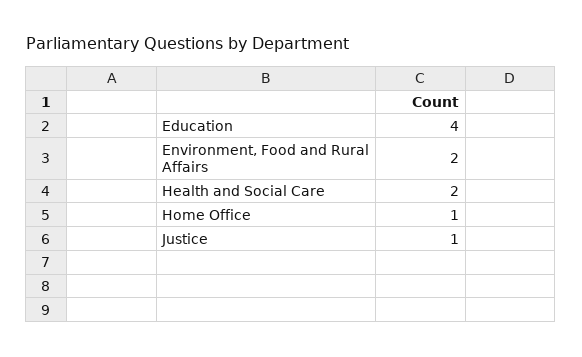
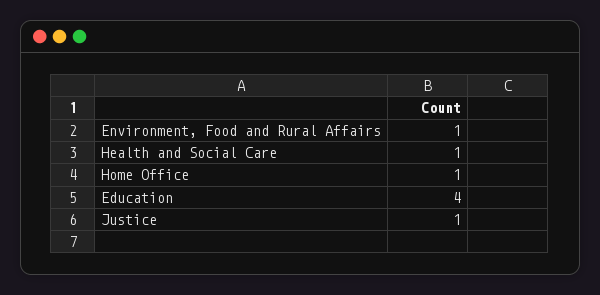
Environment, Food and Rural Affairs: 2 -> 1
Health and Social Care: 2 -> 1

